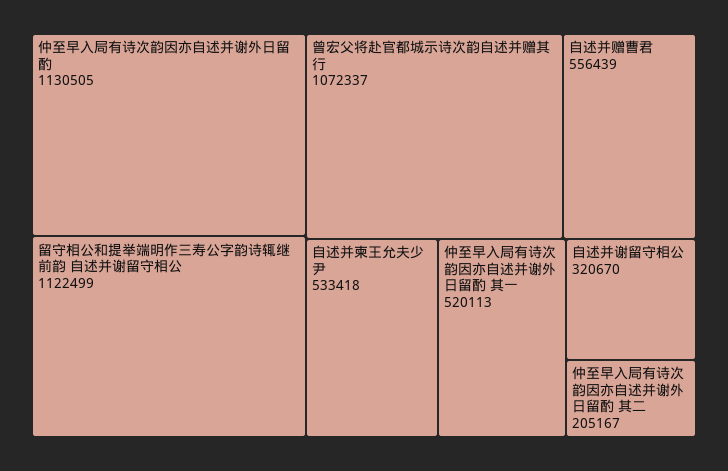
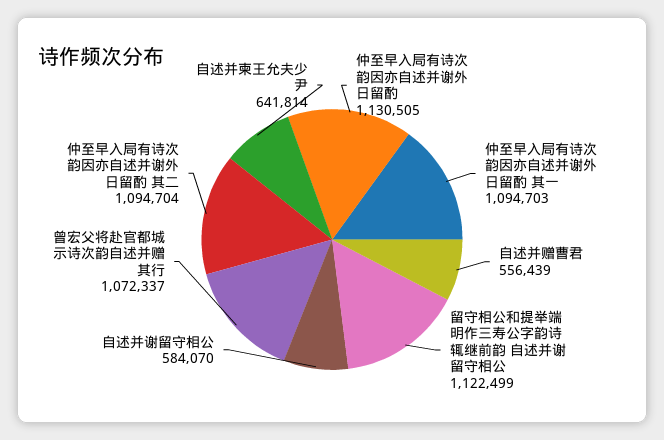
自述并柬王允夫少尹: 533418 -> 641814
仲至早入局有诗次韵因亦自述并谢外日留酌 其一: 520113 -> 1094703
自述并谢留守相公: 320670 -> 584070
仲至早入局有诗次韵因亦自述并谢外日留酌 其二: 205167 -> 1094704

